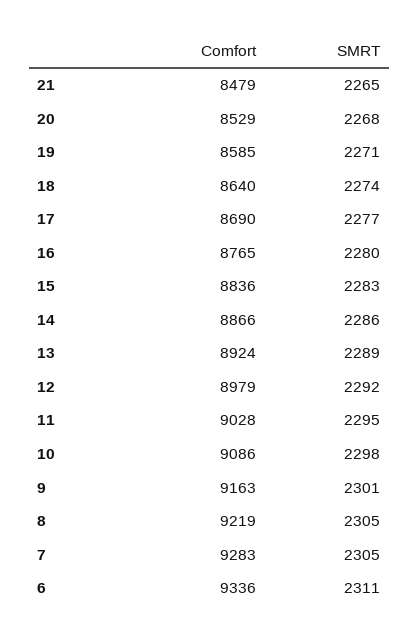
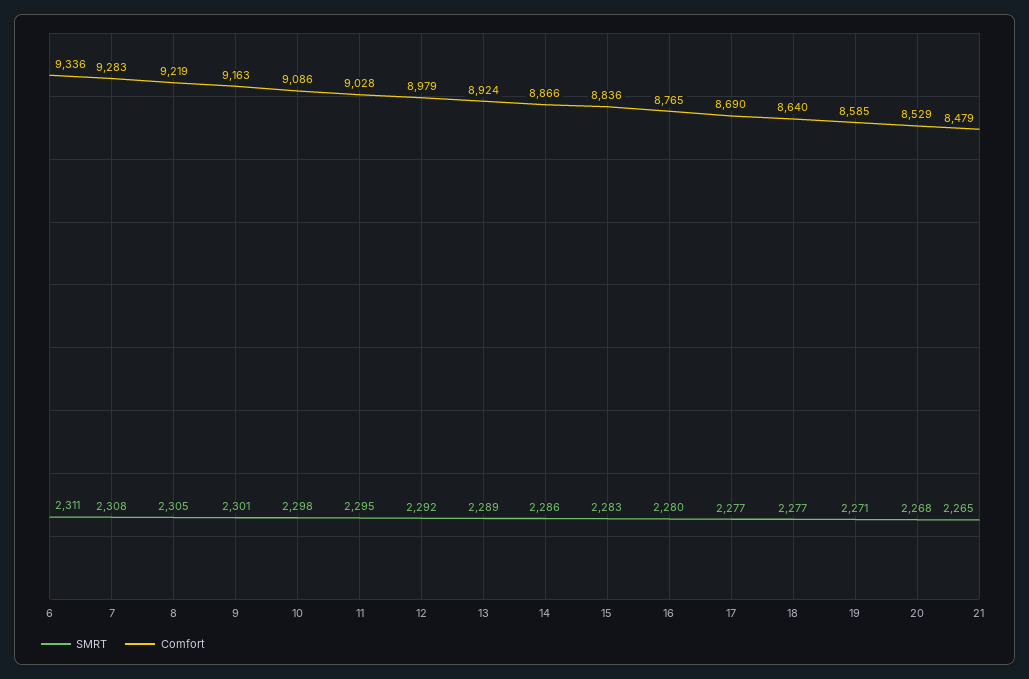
SMRT, 18: 2274 -> 2277
SMRT, 7: 2305 -> 2308

